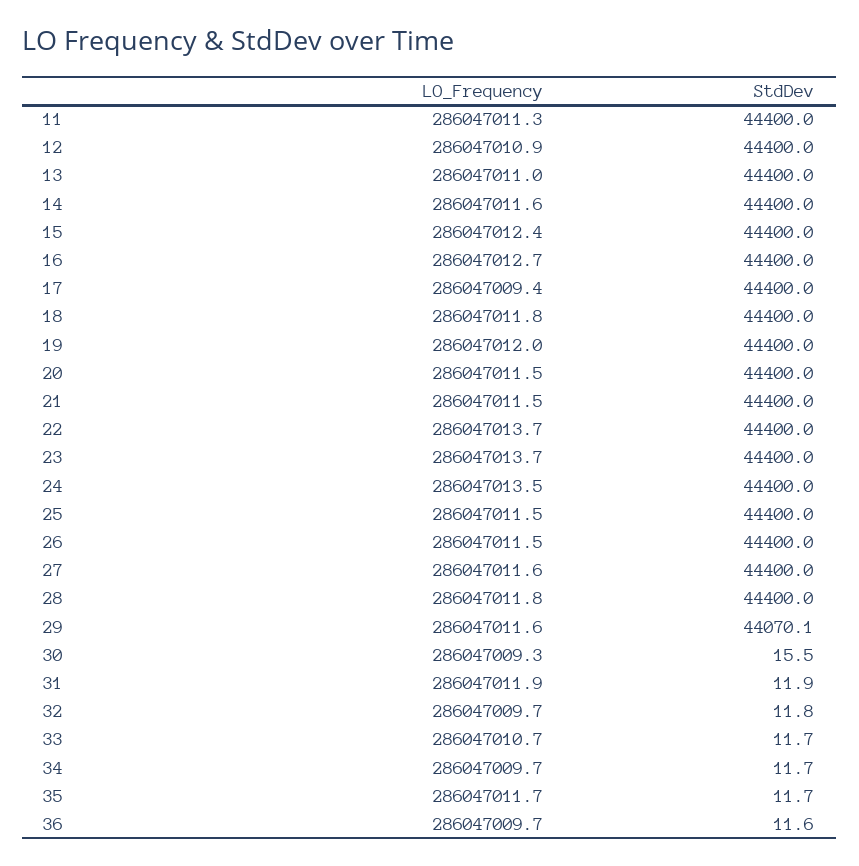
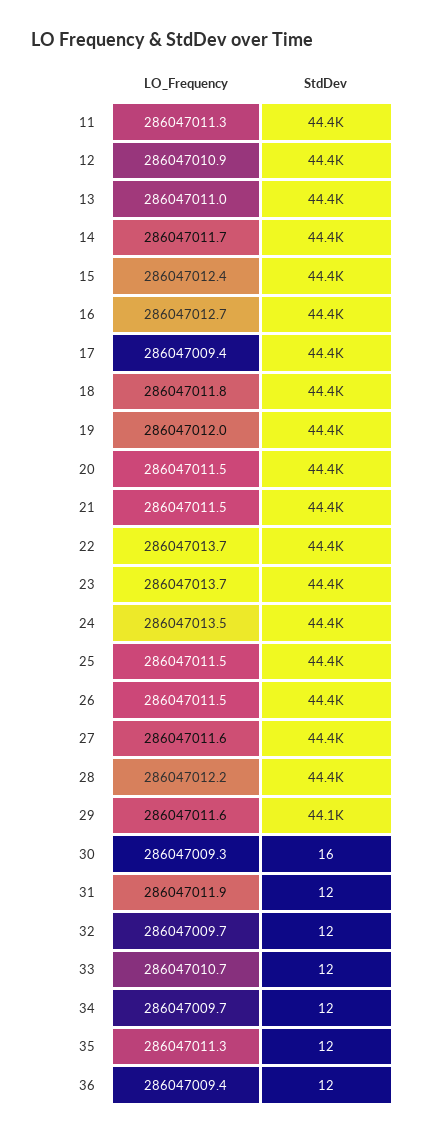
LO_Frequency, 14: 286047011.6 -> 286047011.7
LO_Frequency, 28: 286047011.8 -> 286047012.2
LO_Frequency, 35: 286047011.7 -> 286047011.3
LO_Frequency, 36: 286047009.7 -> 286047009.4

